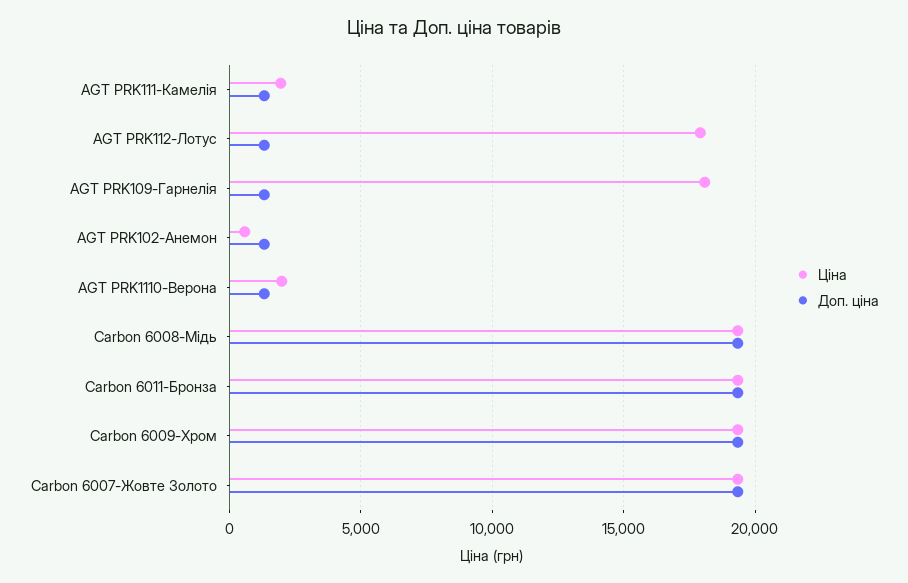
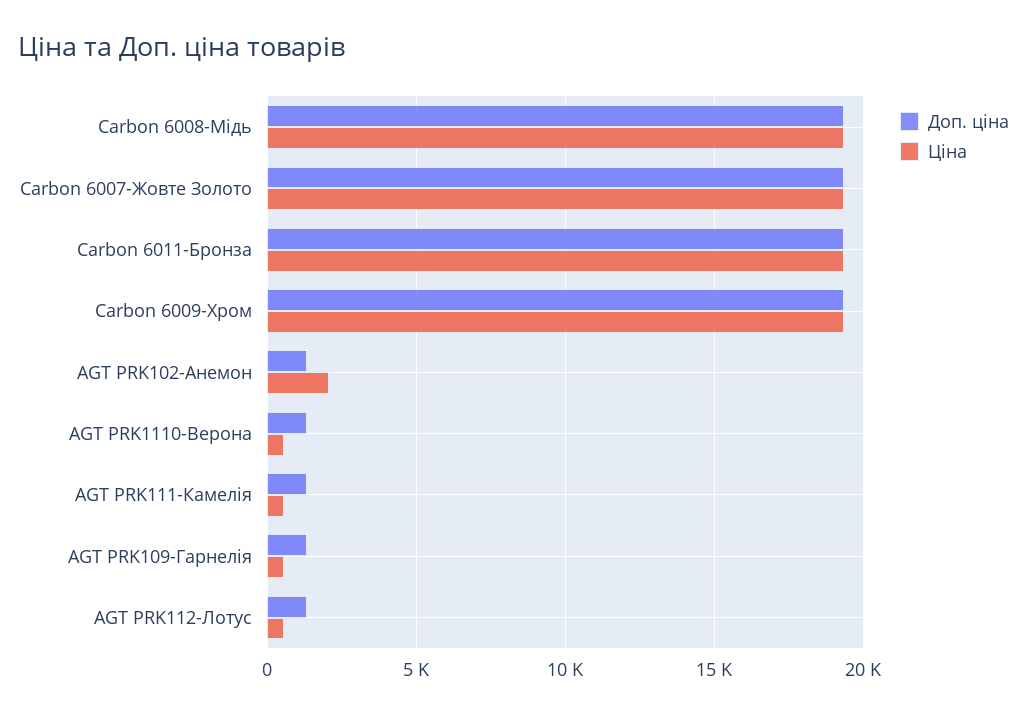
Ціна, AGT PRK111-Камелія: 2000 -> 500
Ціна, AGT PRK112-Лотус: 18000 -> 500
Ціна, AGT PRK109-Гарнелія: 18000 -> 500
Ціна, AGT PRK102-Анемон: 500 -> 2000
Ціна, AGT PRK1110-Верона: 2000 -> 500

